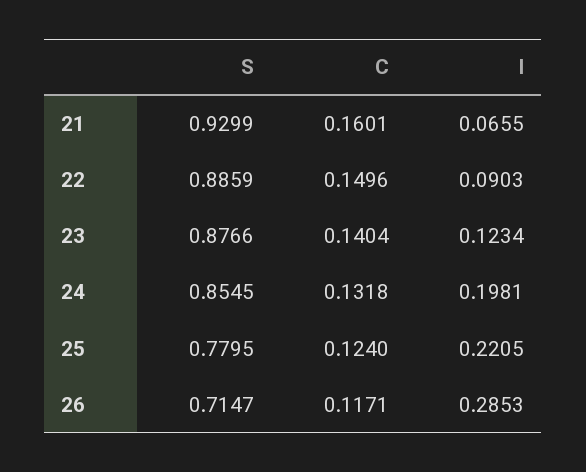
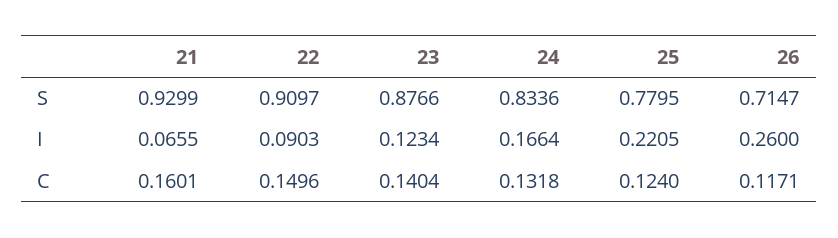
S, 22: 0.8859 -> 0.9097
S, 24: 0.8545 -> 0.8336
I, 24: 0.1981 -> 0.1664
I, 26: 0.2853 -> 0.26

